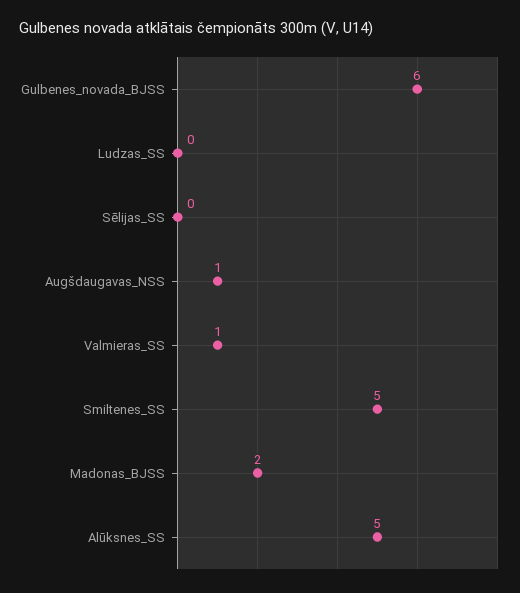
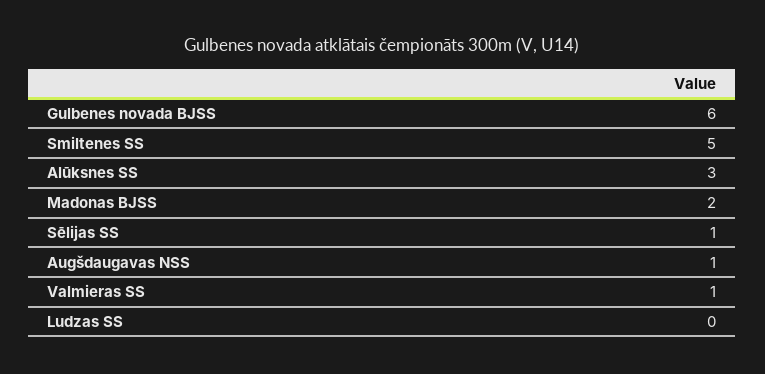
Sēlijas_SS: 0 -> 1
Alūksnes_SS: 5 -> 3

